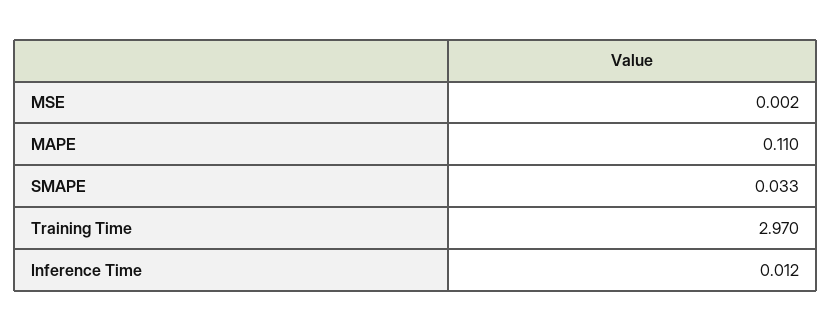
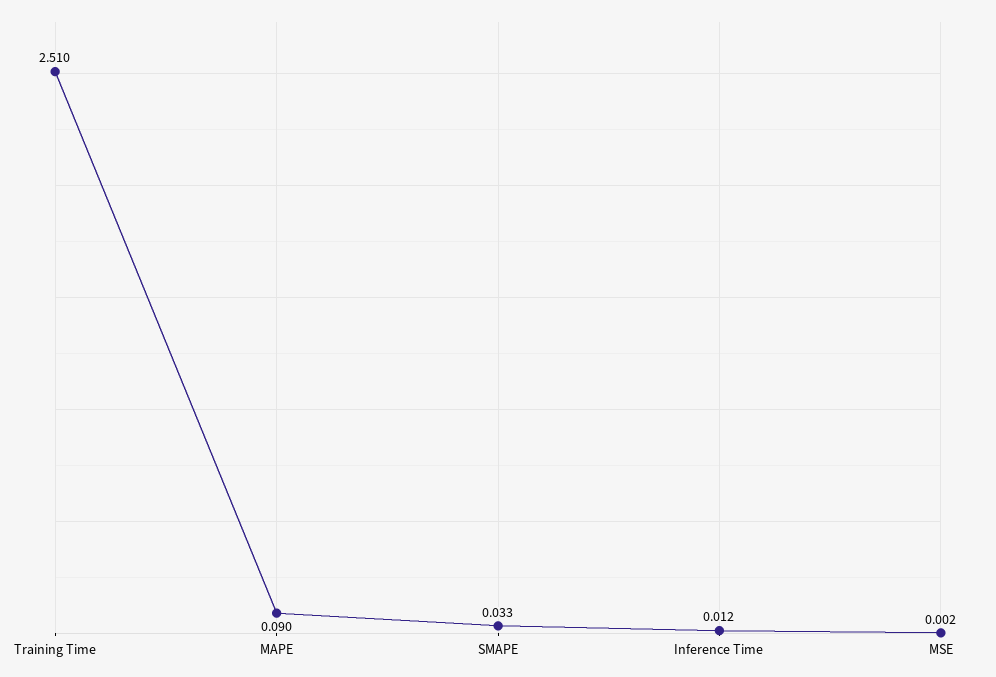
MAPE: 0.11 -> 0.09
Training Time: 2.97 -> 2.51

